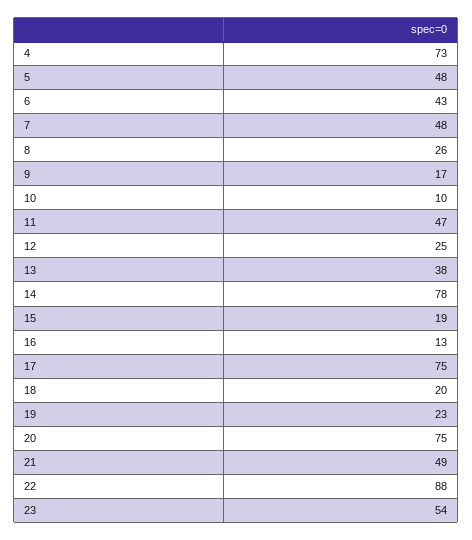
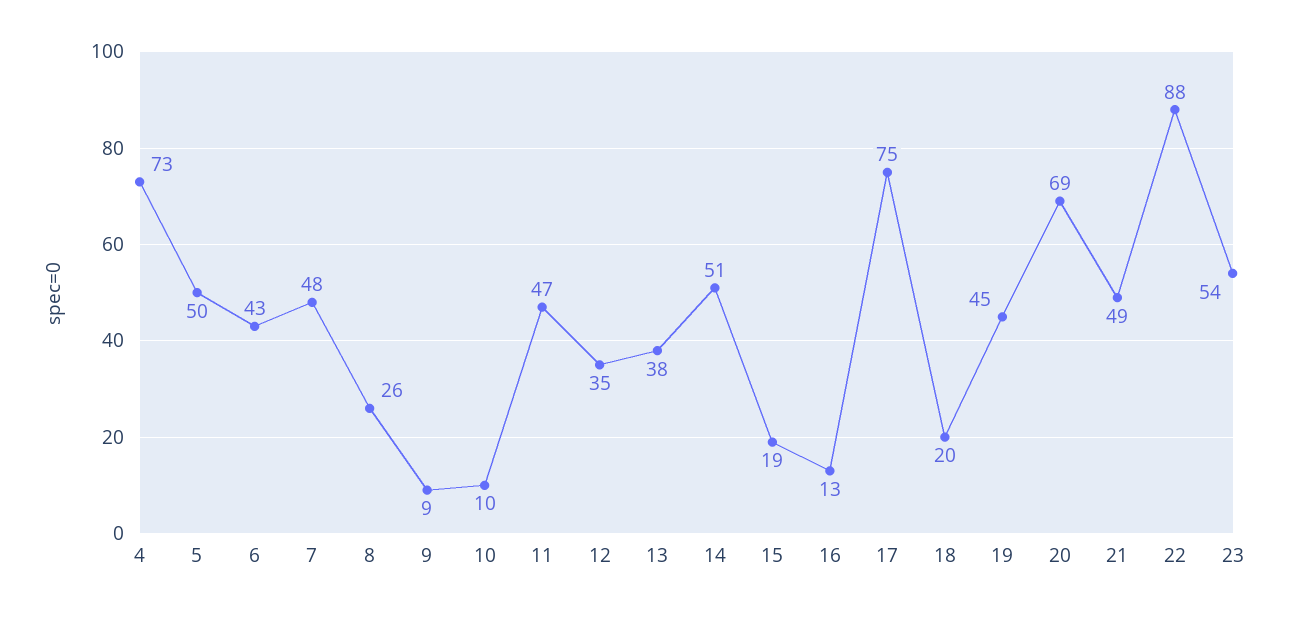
5: 48 -> 50
9: 17 -> 9
12: 25 -> 35
14: 78 -> 51
19: 23 -> 45
20: 75 -> 69

